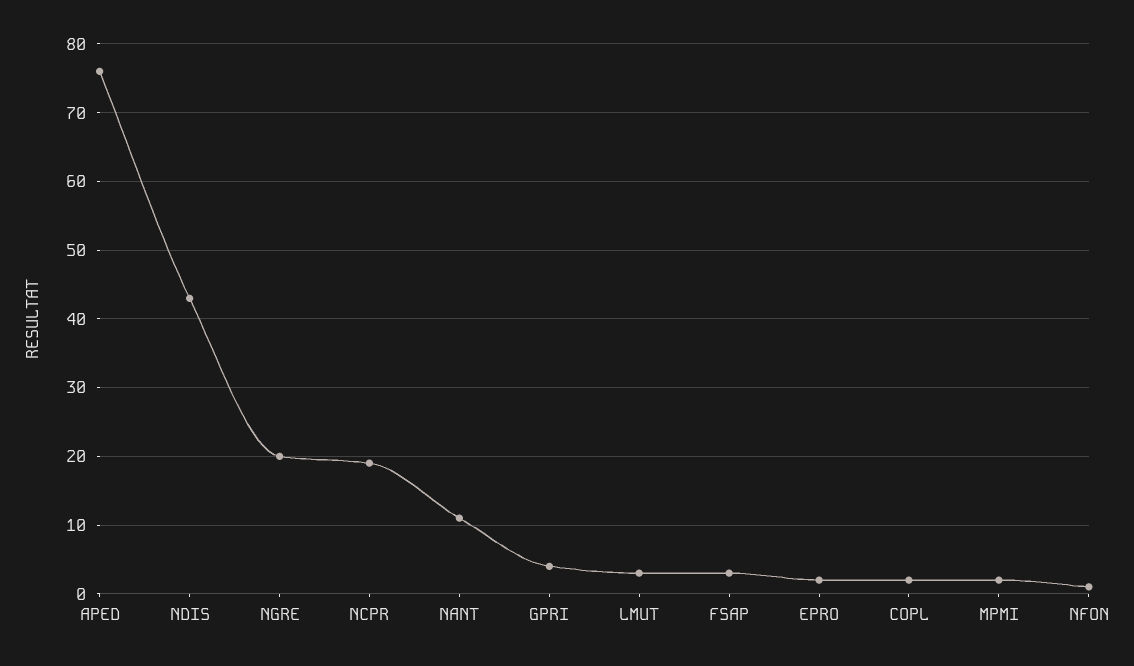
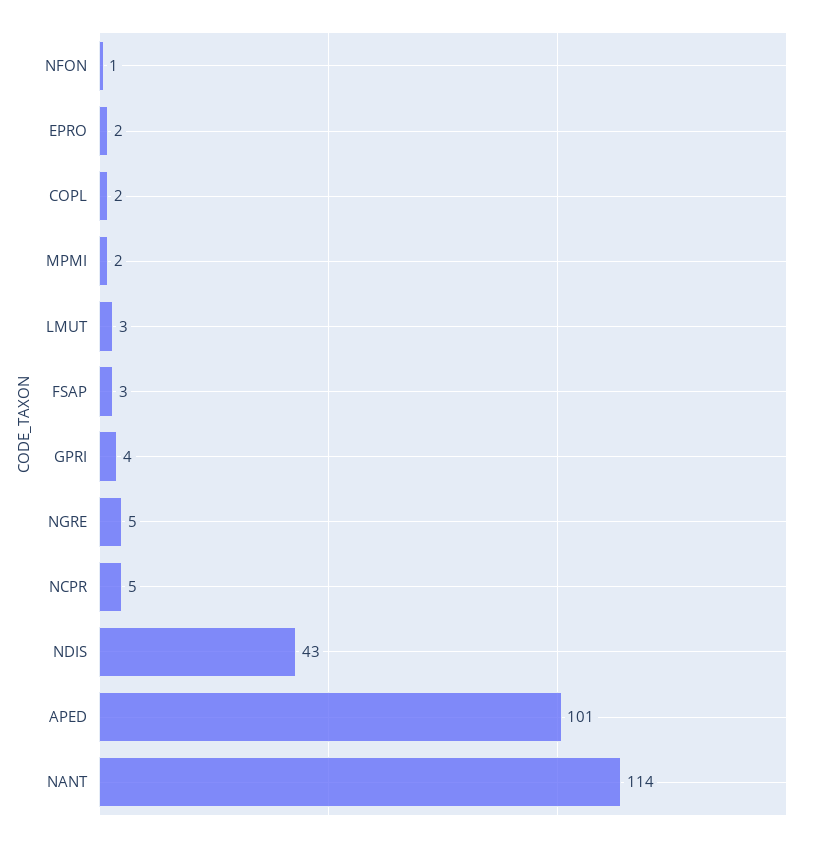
APED: 76 -> 101
NGRE: 20 -> 5
NCPR: 19 -> 5
NANT: 11 -> 114

